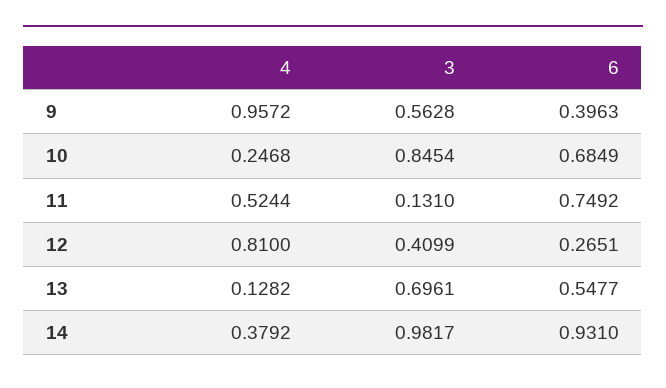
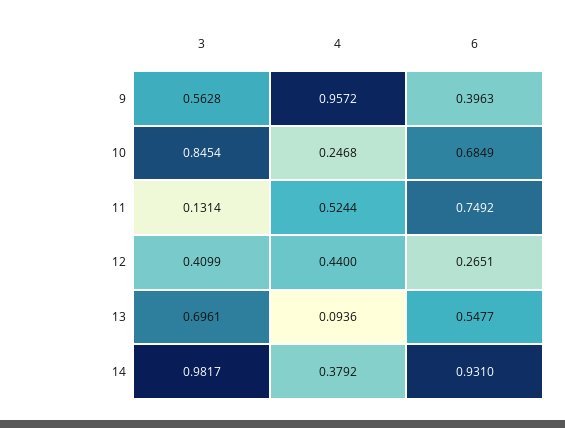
3, 11: 0.131 -> 0.1314
4, 12: 0.81 -> 0.44
4, 13: 0.1282 -> 0.0936

